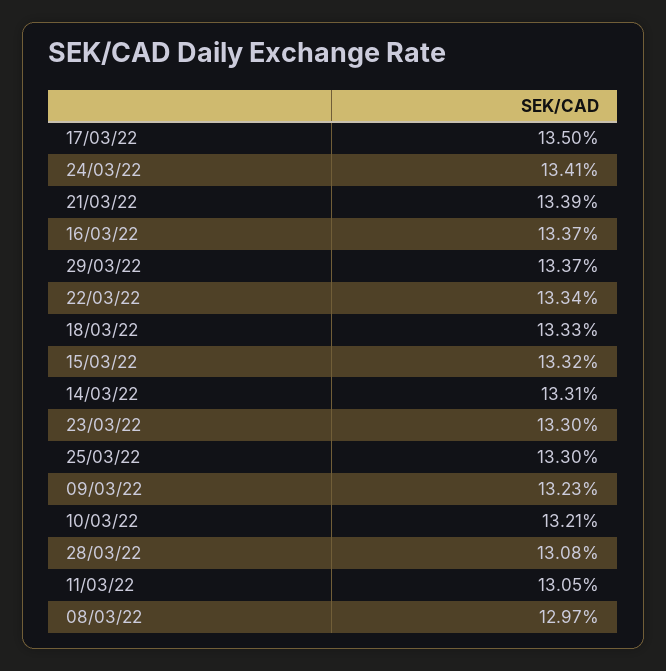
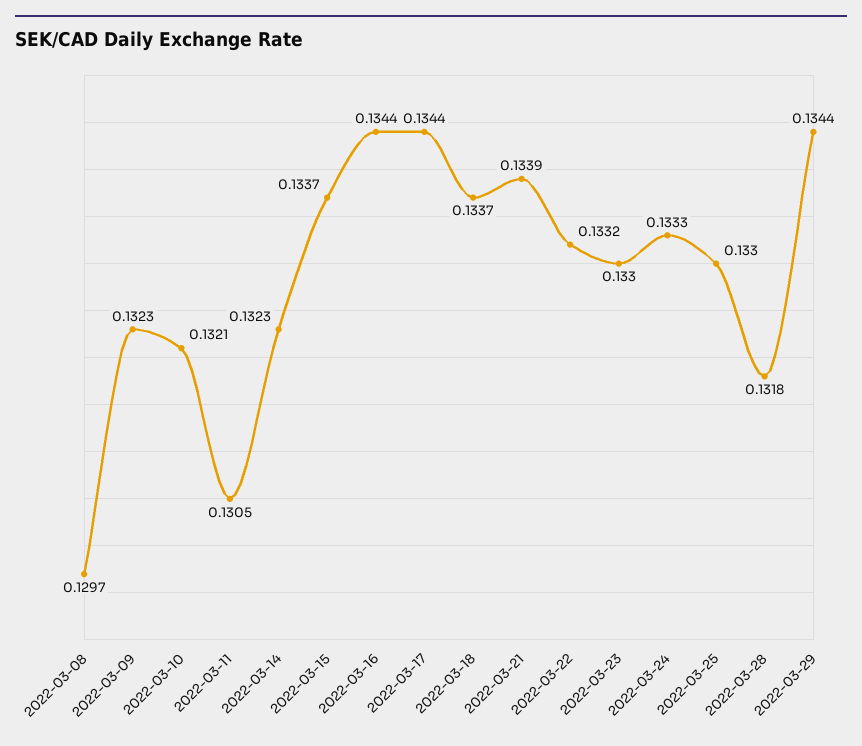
17/03/22: 0.135 -> 0.1344
24/03/22: 0.1341 -> 0.1333
16/03/22: 0.1337 -> 0.1344
29/03/22: 0.1337 -> 0.1344
22/03/22: 0.1334 -> 0.1332
18/03/22: 0.1333 -> 0.1337
15/03/22: 0.1332 -> 0.1337
14/03/22: 0.1331 -> 0.1323
28/03/22: 0.1308 -> 0.1318

